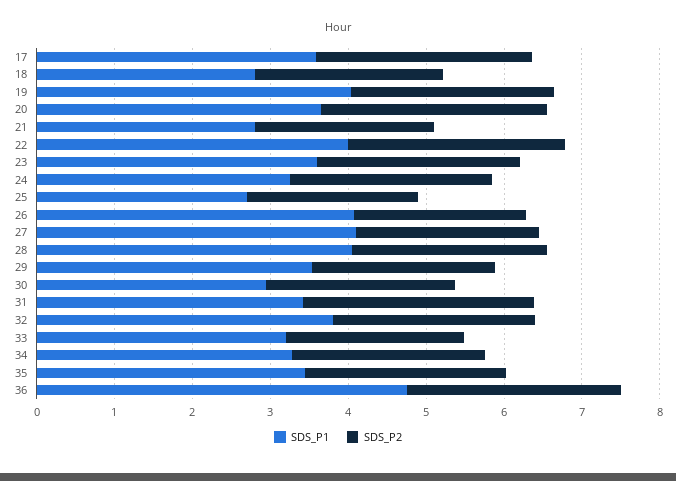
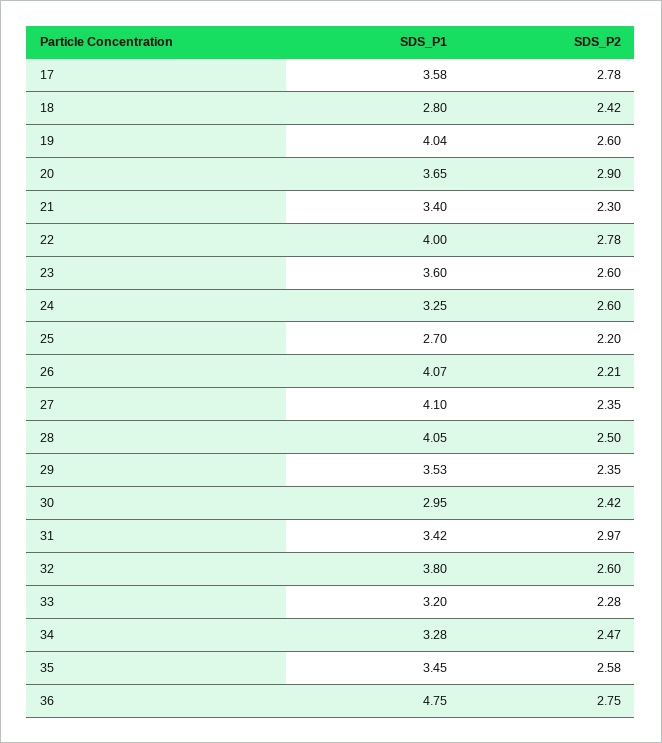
SDS_P1, 21: 2.8 -> 3.4

